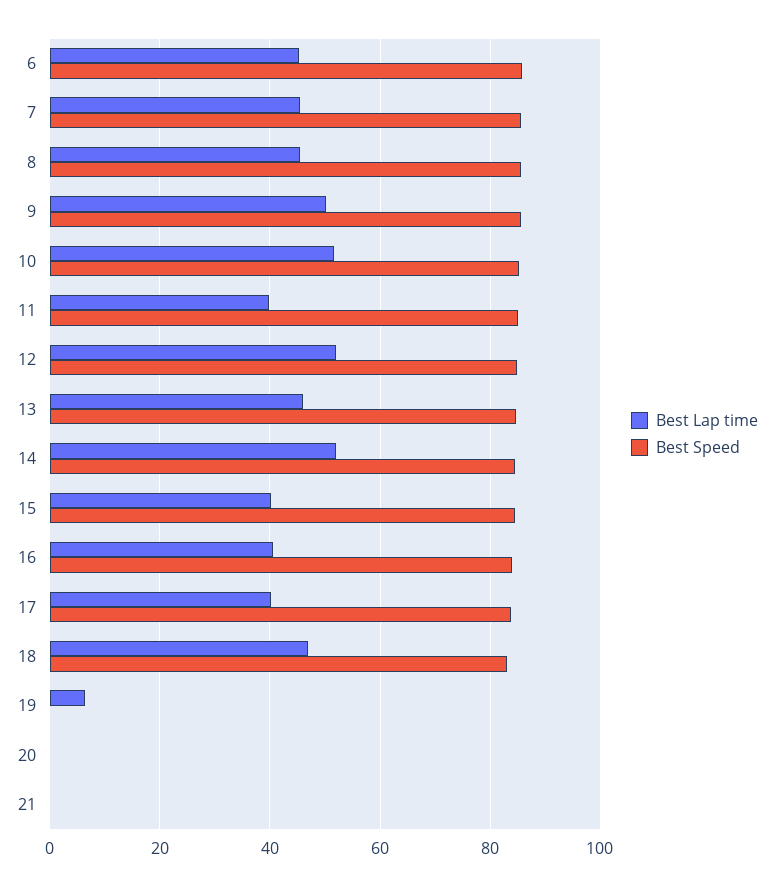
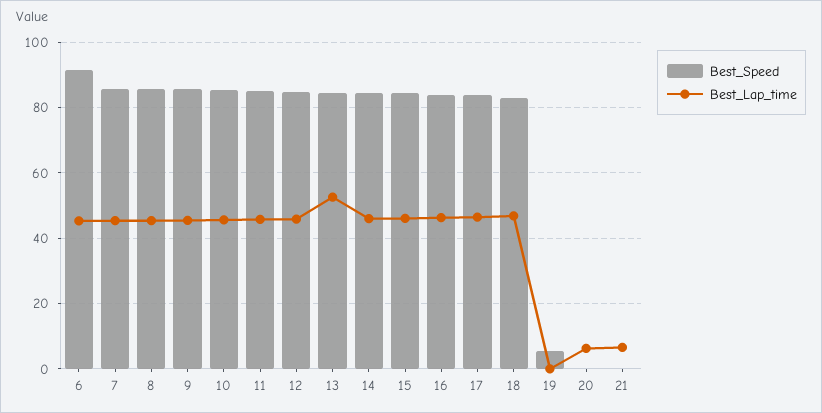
Best Speed, 6: 86 -> 92
Best Lap time, 9: 50 -> 46
Best Lap time, 10: 52 -> 46
Best Lap time, 11: 40 -> 46
Best Lap time, 12: 52 -> 46
Best Lap time, 13: 46 -> 52
Best Lap time, 14: 52 -> 46
Best Lap time, 15: 40 -> 46
Best Lap time, 16: 40 -> 46
Best Lap time, 17: 40 -> 46
Best Lap time, 19: 6 -> 0
Best Speed, 19: 0 -> 6
Best Lap time, 20: 0 -> 6
Best Lap time, 21: 0 -> 6

